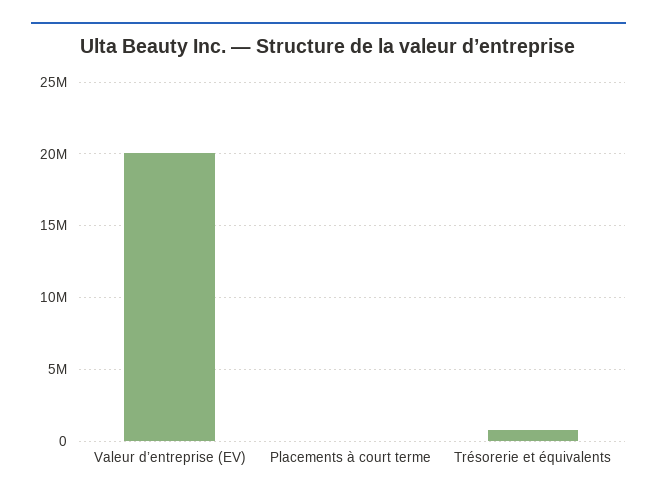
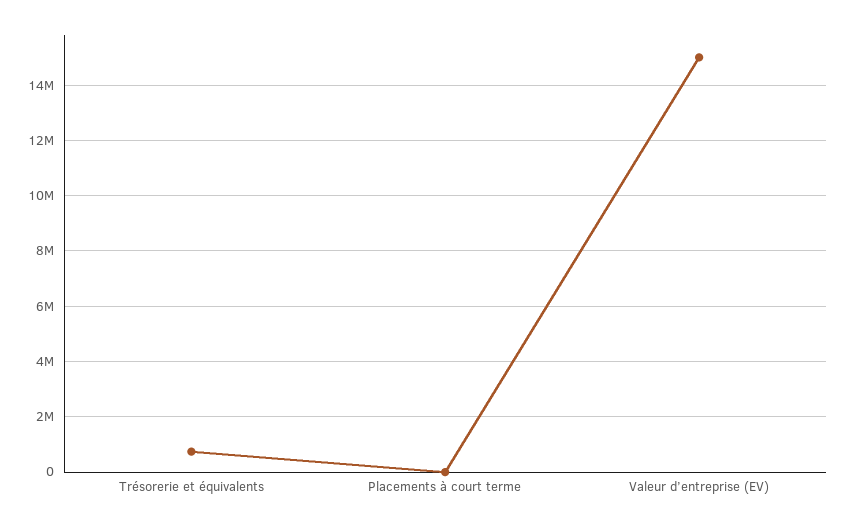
Valeur d’entreprise (EV): 20000000 -> 15000000

